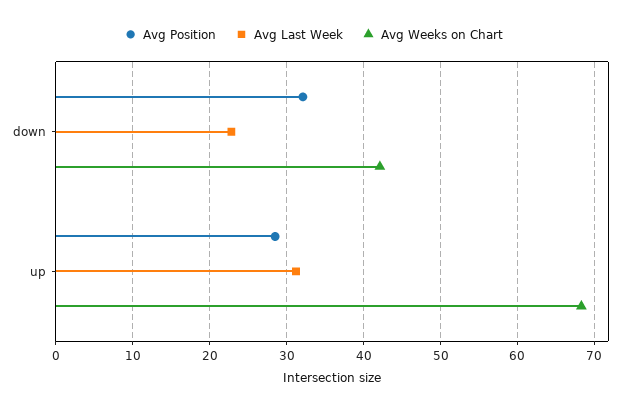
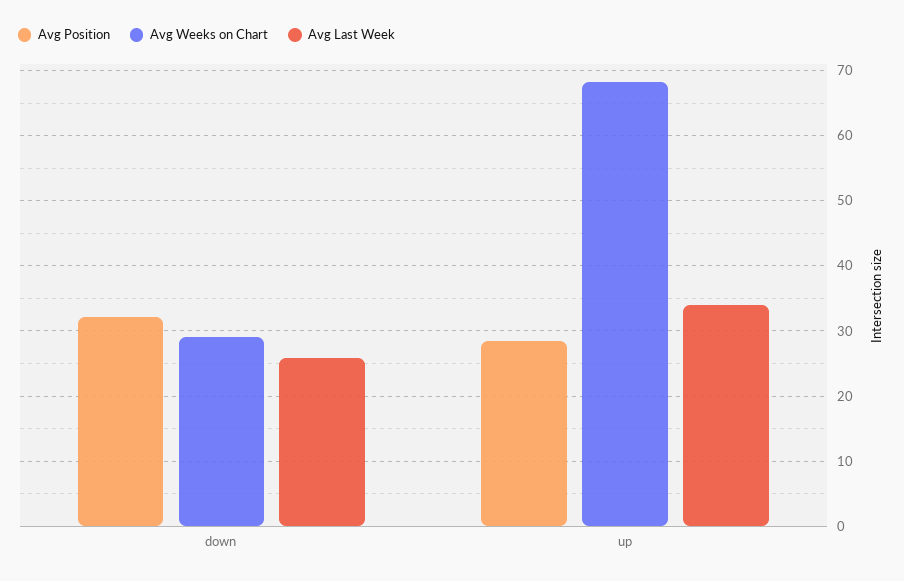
Avg Last Week, down: 23 -> 26
Avg Weeks on Chart, down: 42 -> 29
Avg Last Week, up: 31 -> 34

